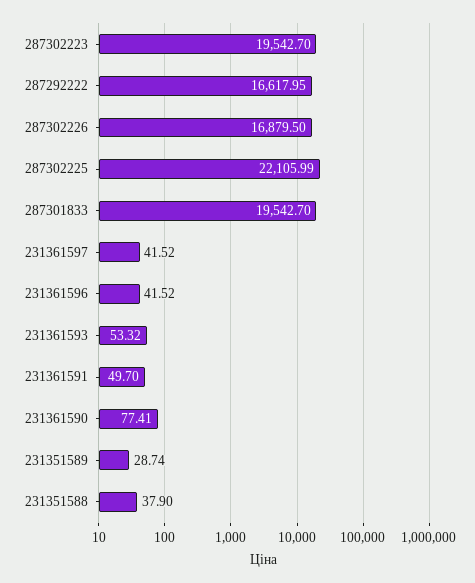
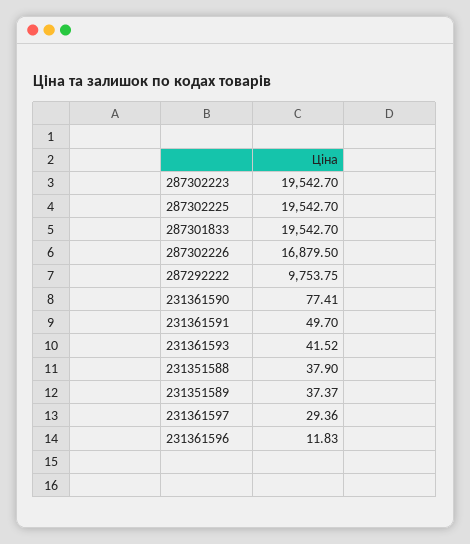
287292222: 16617.95 -> 9753.75
287302225: 22105.99 -> 19542.7
231361597: 41.52 -> 29.36
231361596: 41.52 -> 11.83
231361593: 53.32 -> 41.52
231351589: 28.74 -> 37.37

